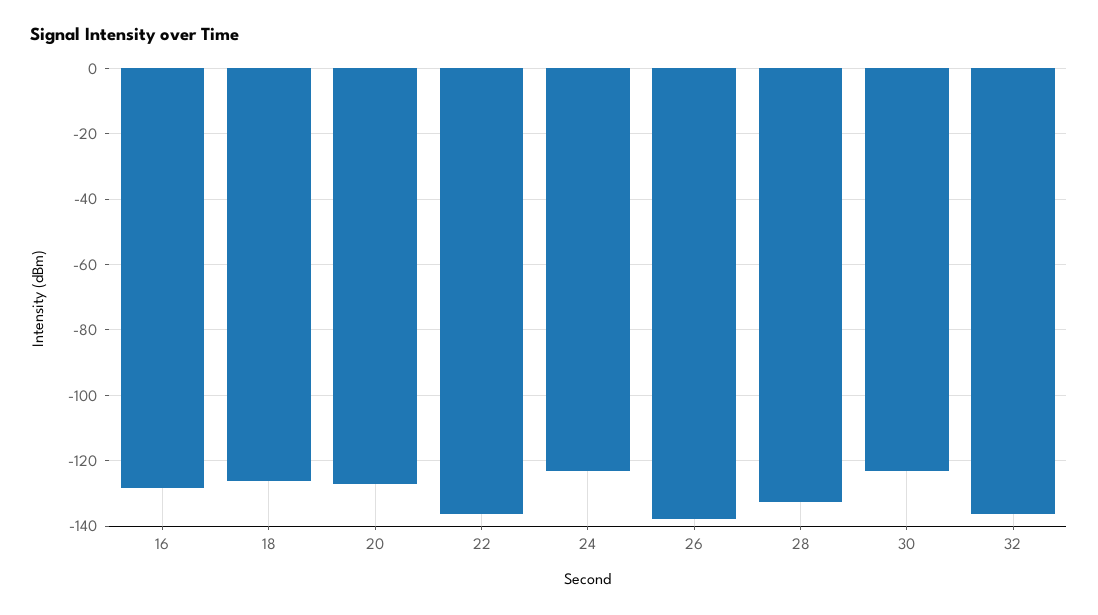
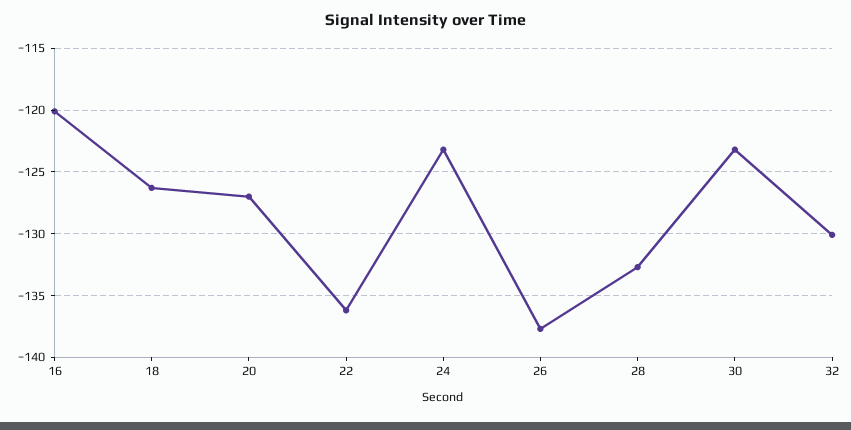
16: -128 -> -120
32: -136 -> -130

